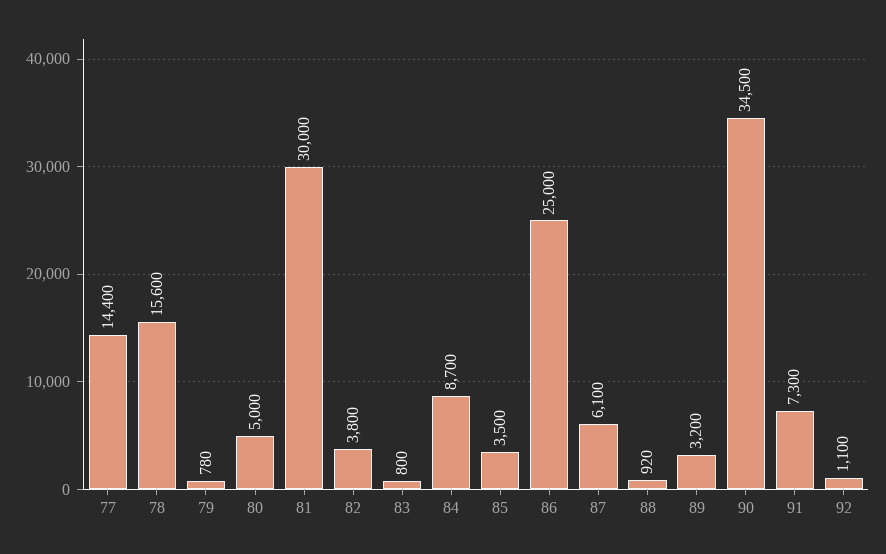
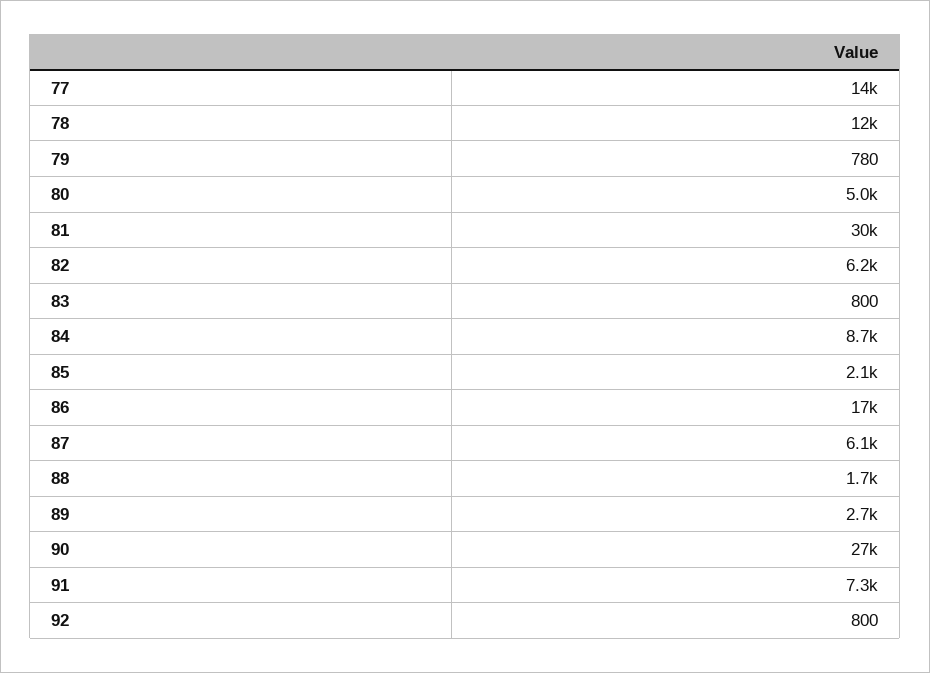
78: 15600 -> 12000
82: 3800 -> 6200
85: 3500 -> 2100
86: 25000 -> 17000
88: 920 -> 1700
89: 3200 -> 2700
90: 34500 -> 27000
92: 1100 -> 800

